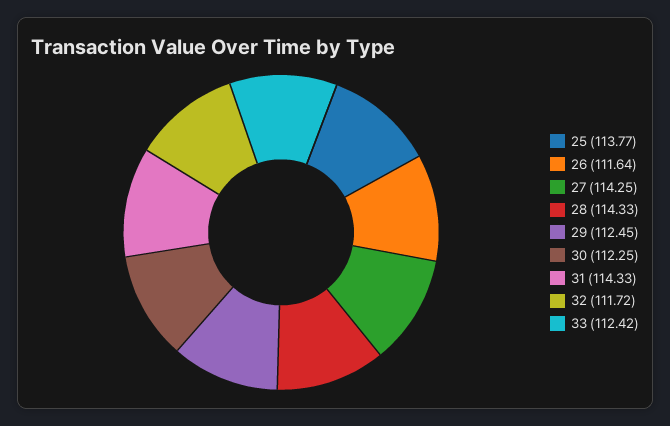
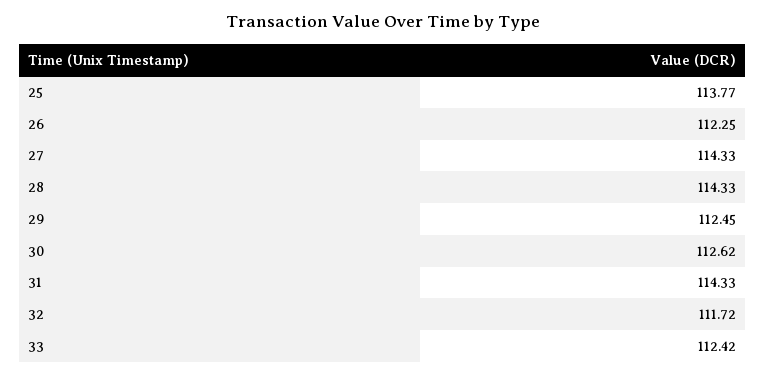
26: 111.64 -> 112.25
27: 114.25 -> 114.33
30: 112.25 -> 112.62

